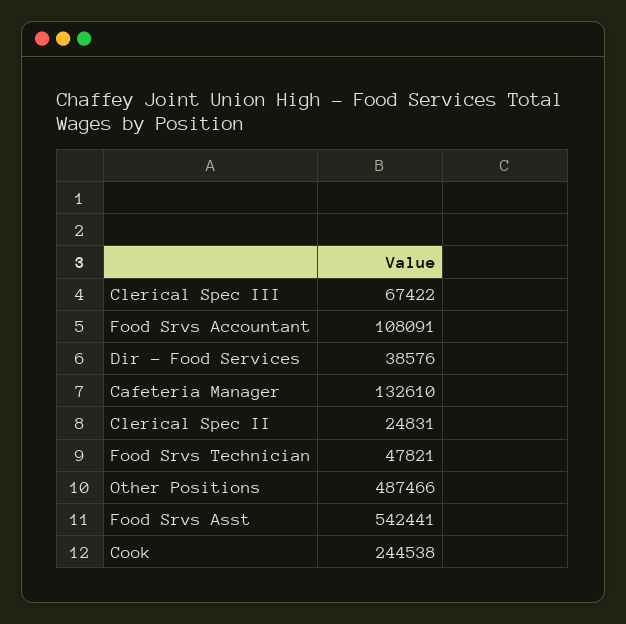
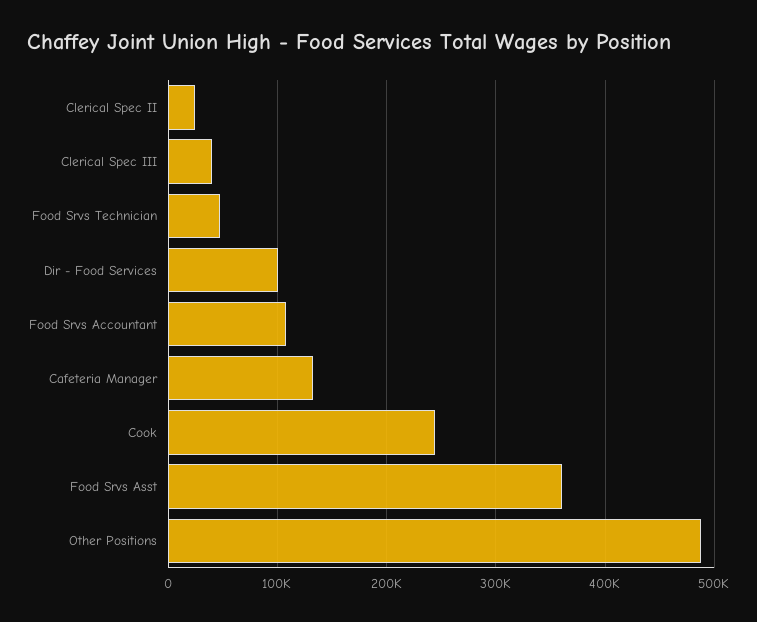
Clerical Spec III: 67422 -> 40000
Dir - Food Services: 38576 -> 100000
Food Srvs Asst: 542441 -> 360000

